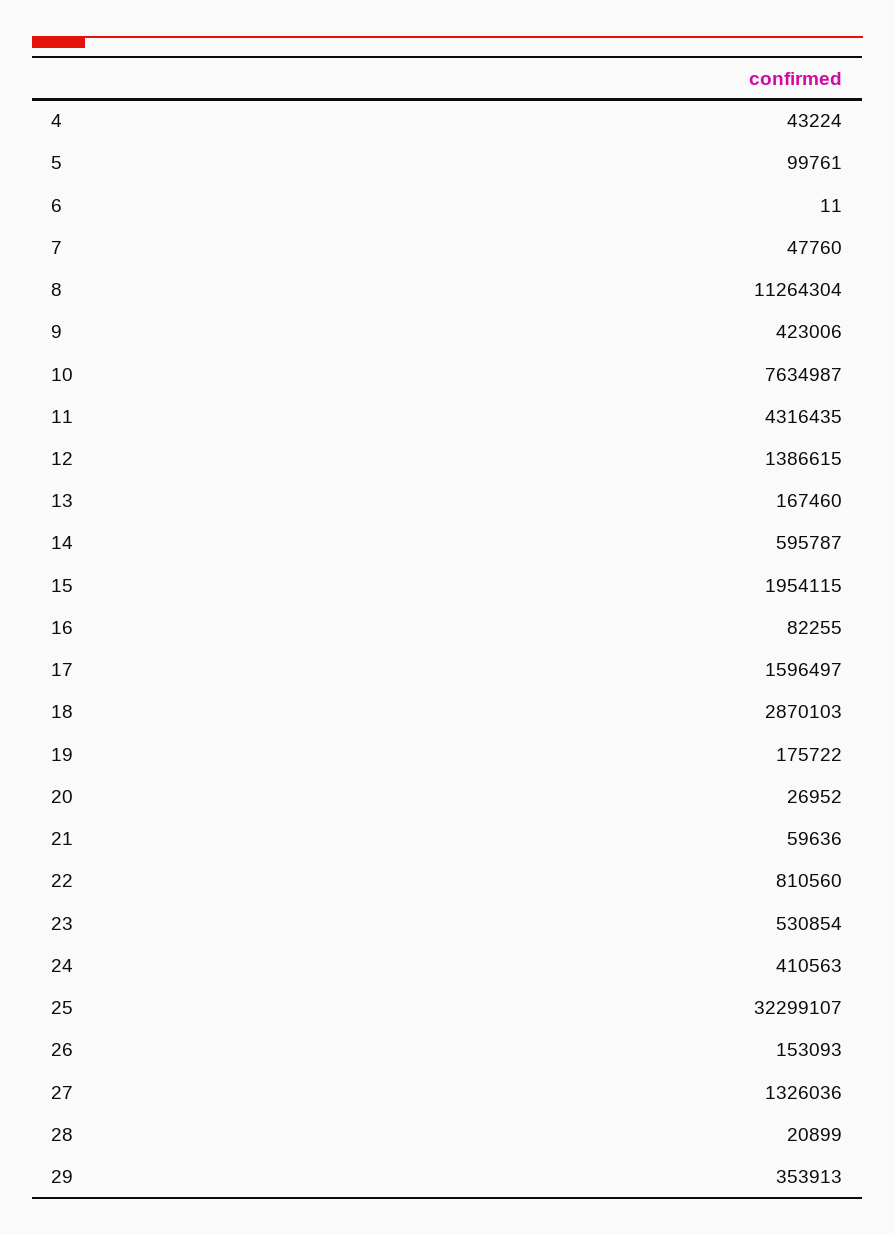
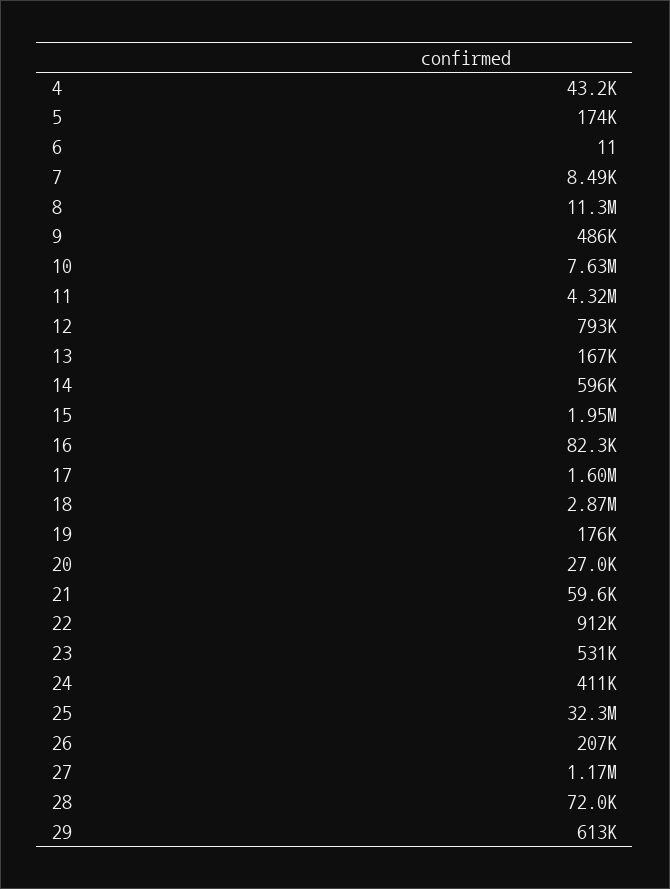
5: 99761 -> 174000
7: 47760 -> 8490
9: 423006 -> 486000
12: 1386615 -> 793000
22: 810560 -> 912000
26: 153093 -> 207000
27: 1326036 -> 1170000
28: 20899 -> 72000
29: 353913 -> 613000

